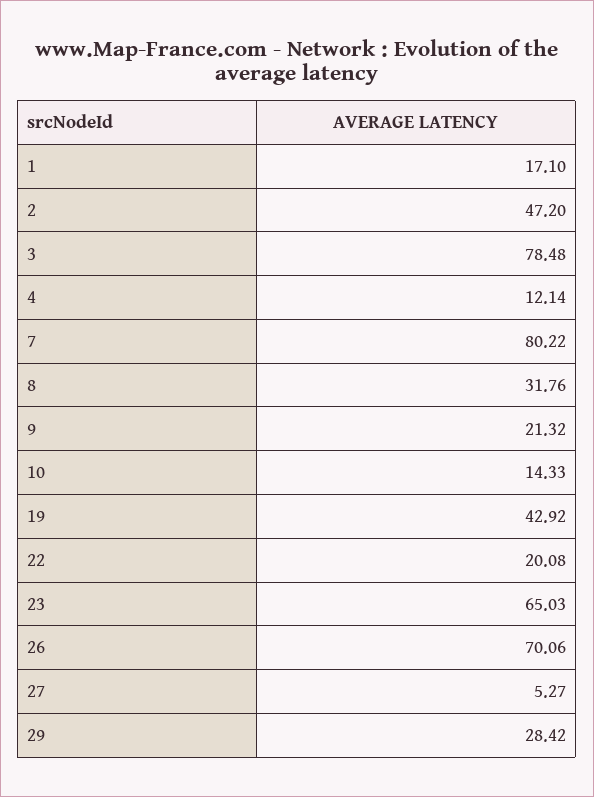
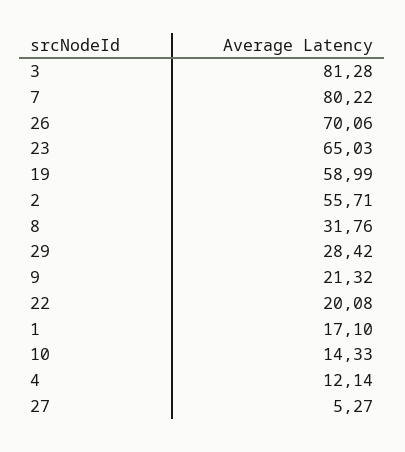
2: 47.2 -> 55.71
3: 78.48 -> 81.28
19: 42.92 -> 58.99

